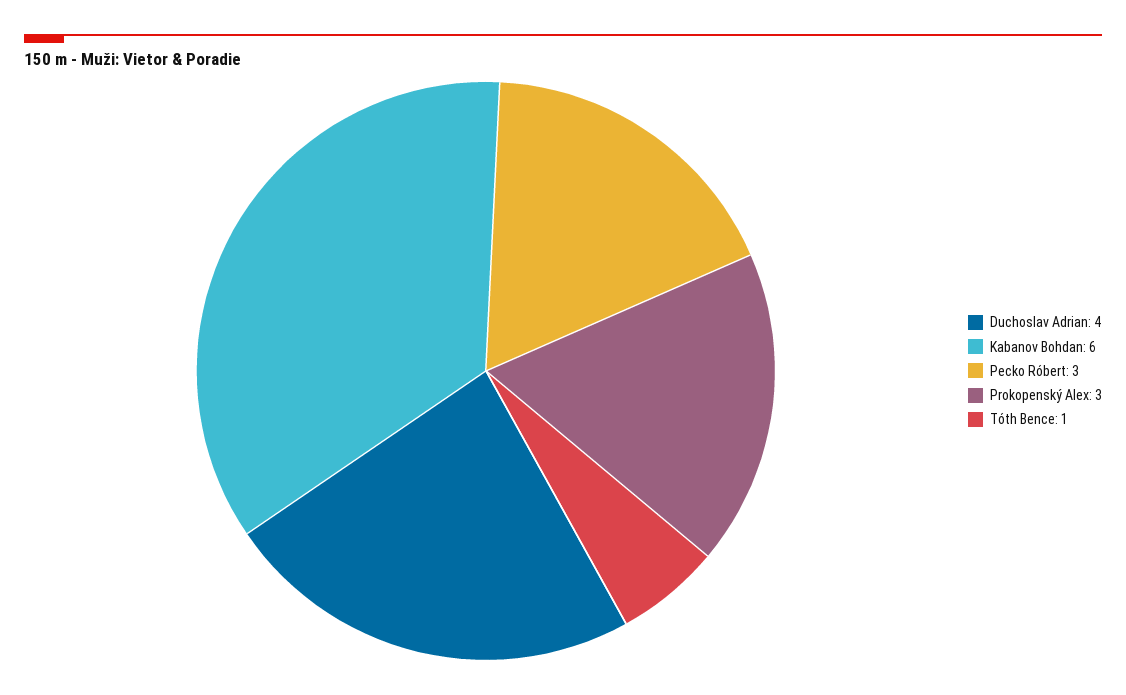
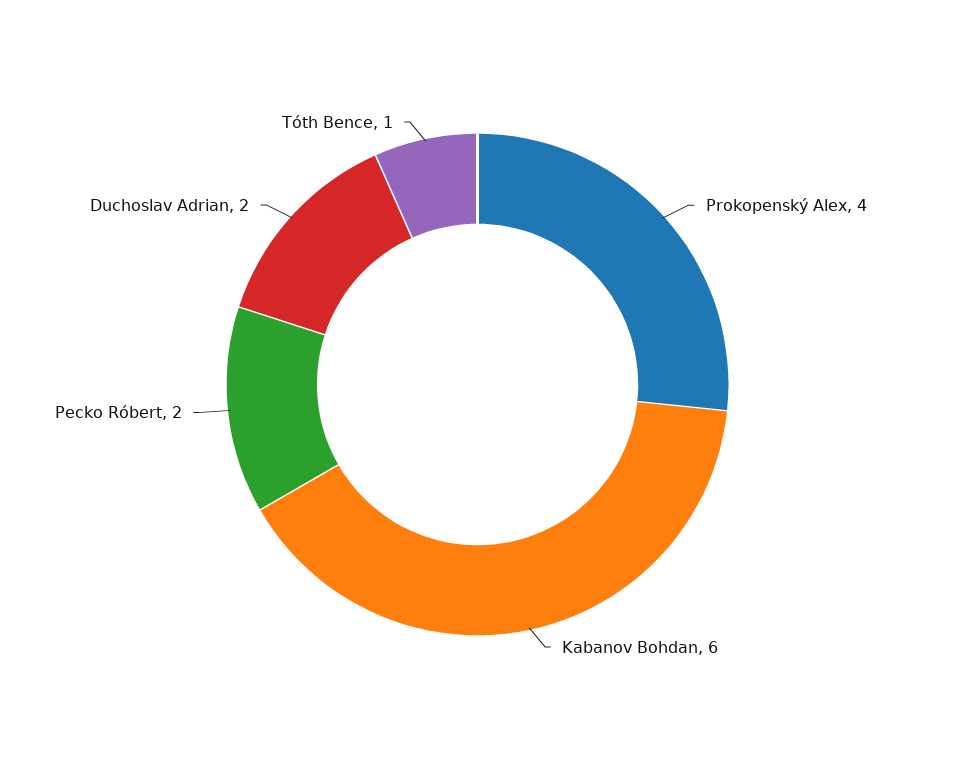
Duchoslav Adrian: 4 -> 2
Pecko Róbert: 3 -> 2
Prokopenský Alex: 3 -> 4

